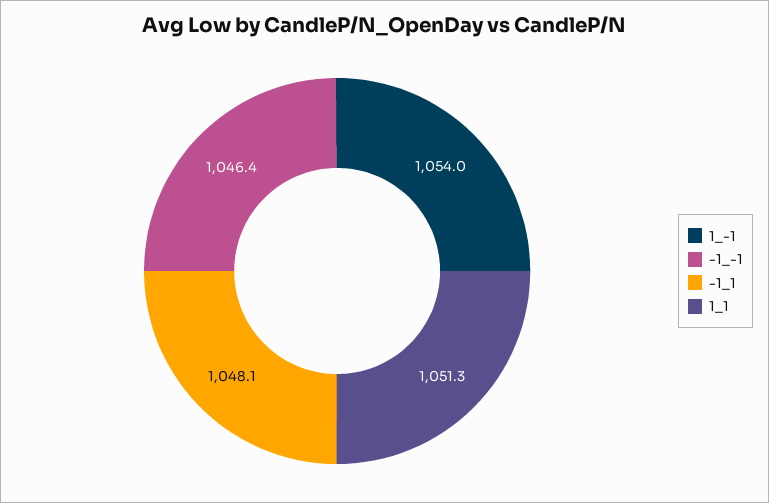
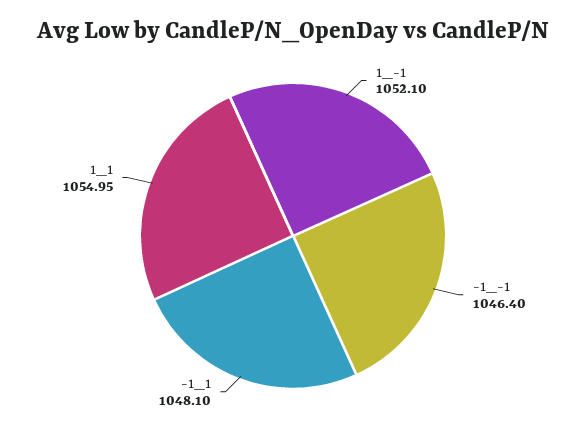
1_-1: 1054 -> 1052.1
1_1: 1051.3 -> 1054.95

